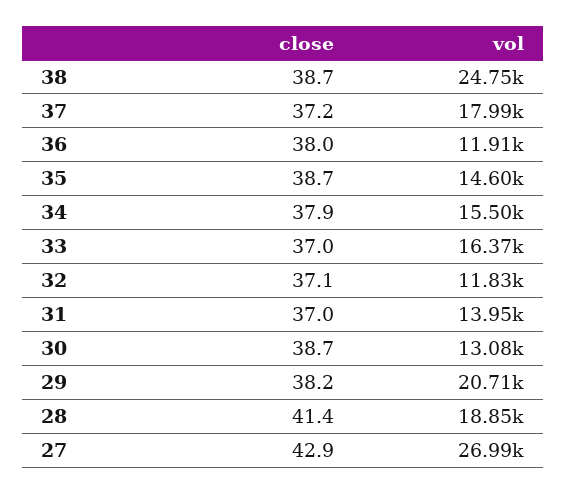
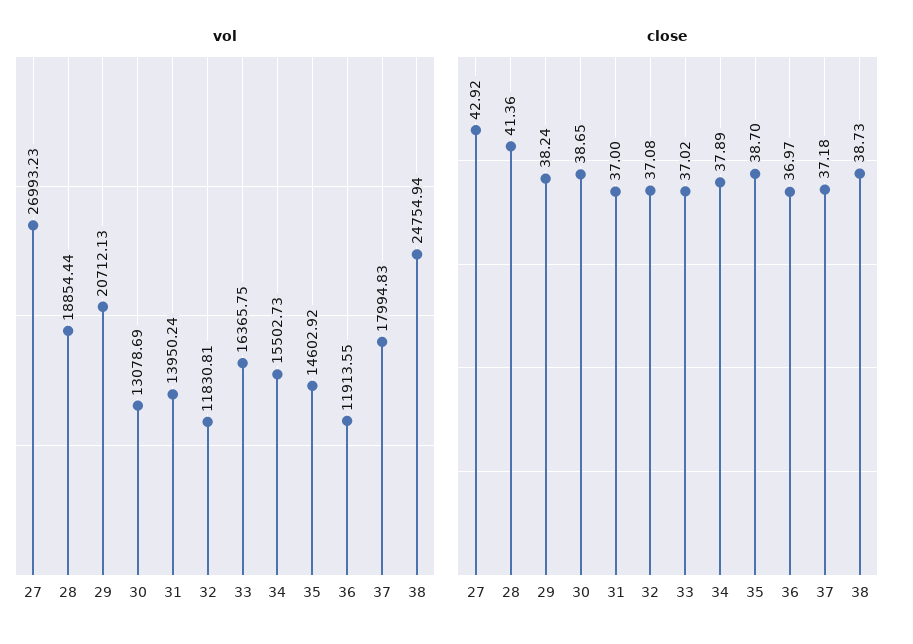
close, 36: 38 -> 36.97

